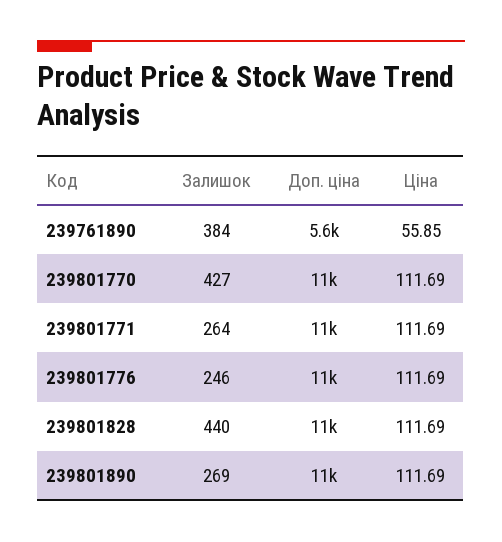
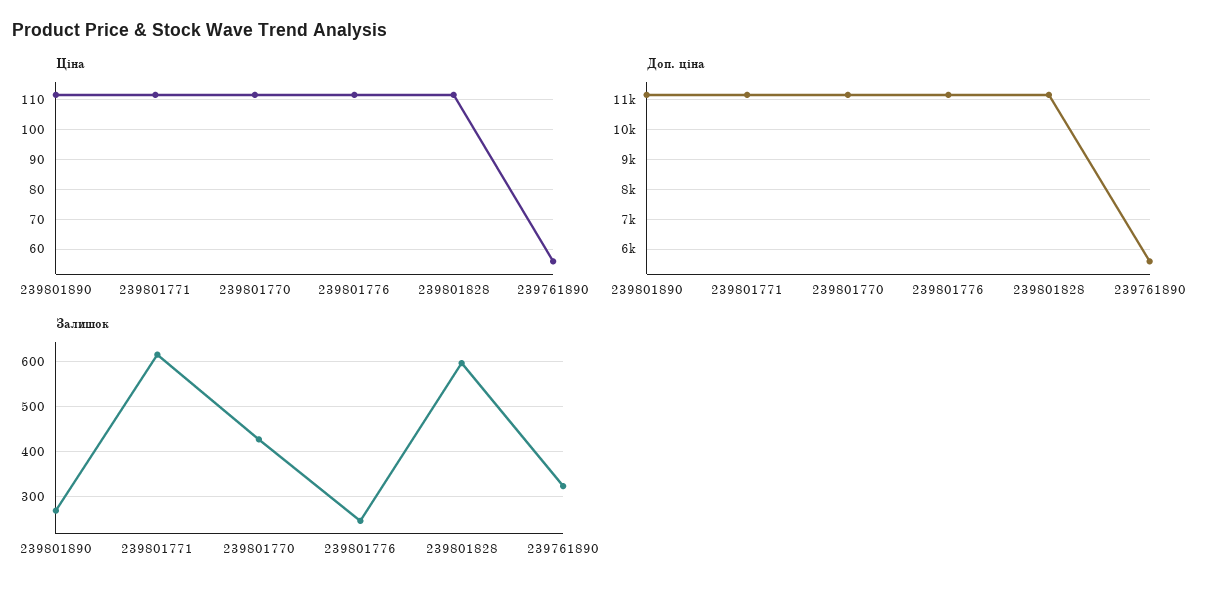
Залишок, 239761890: 384 -> 320
Залишок, 239801771: 264 -> 620
Залишок, 239801828: 440 -> 600

